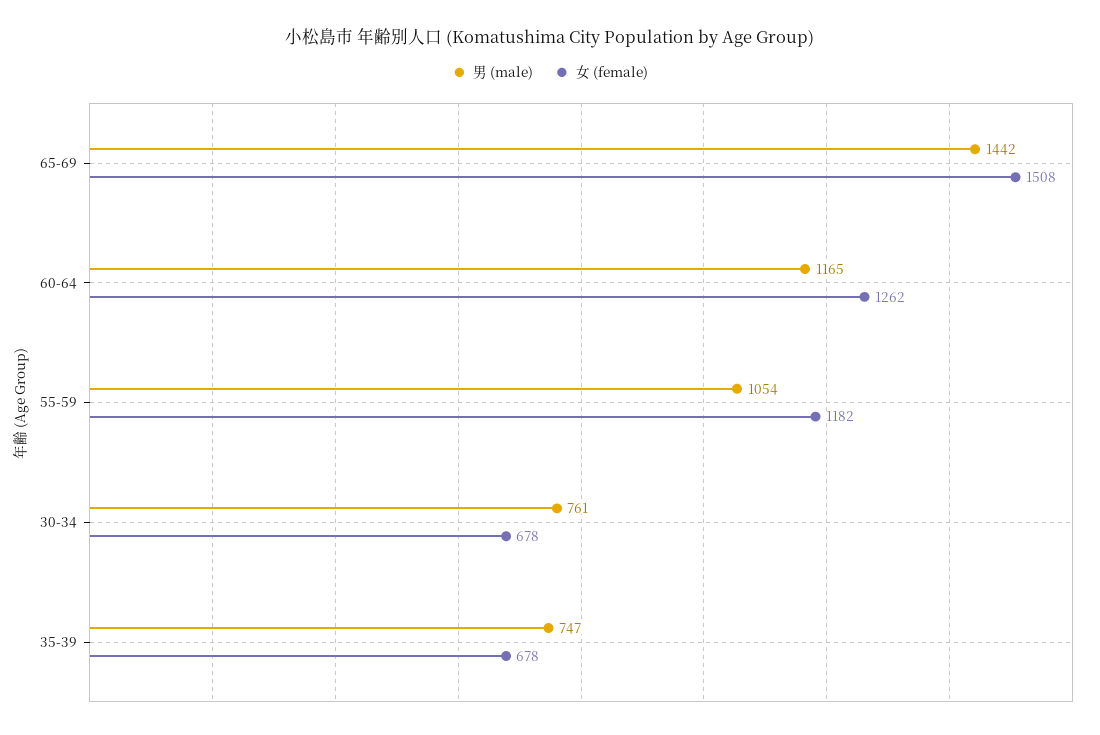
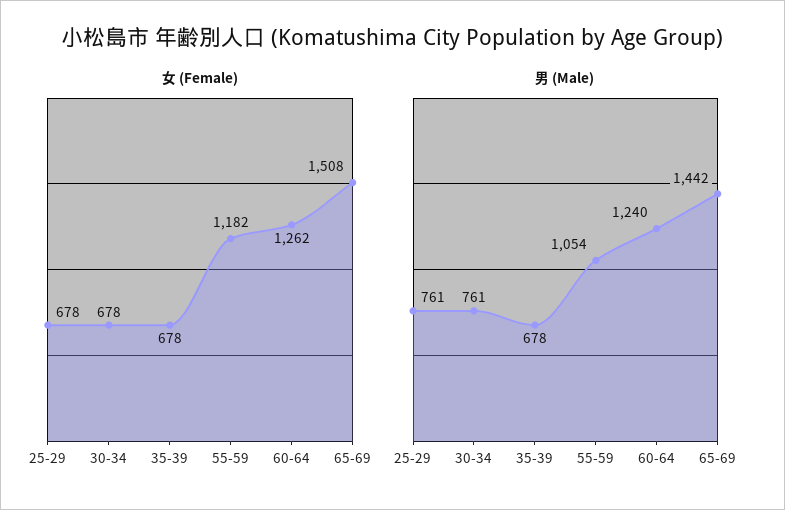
男 (male), 60-64: 1165 -> 1240
男 (male), 35-39: 747 -> 678
女 (female), 25-29: none -> 678
男 (male), 25-29: none -> 761

